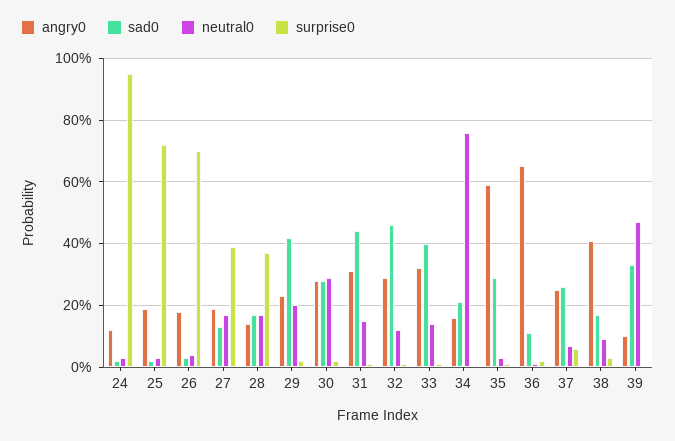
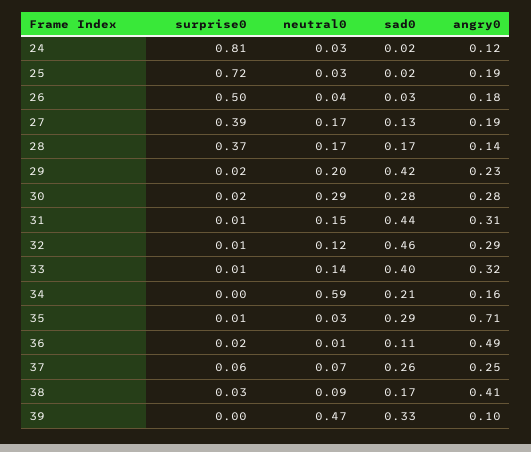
surprise0, 24: 0.95 -> 0.81
surprise0, 26: 0.7 -> 0.5
neutral0, 34: 0.75 -> 0.59
angry0, 35: 0.6 -> 0.71
angry0, 36: 0.65 -> 0.49

